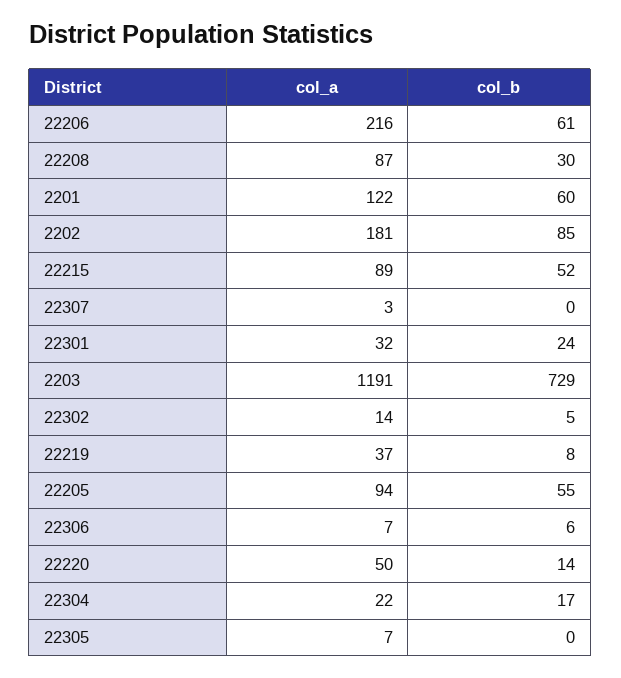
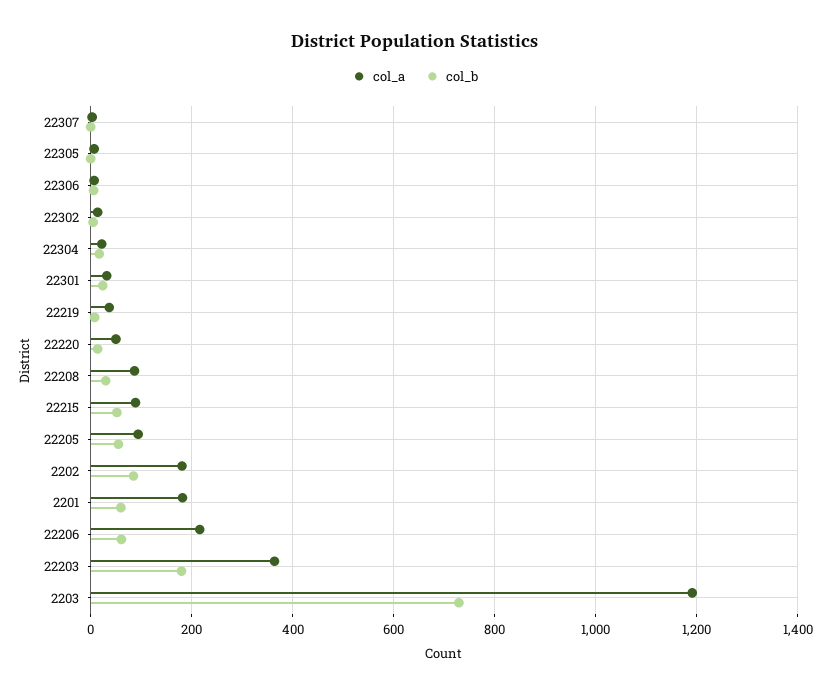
col_a, 2201: 122 -> 180
col_a, 22203: none -> 360
col_b, 22203: none -> 180

